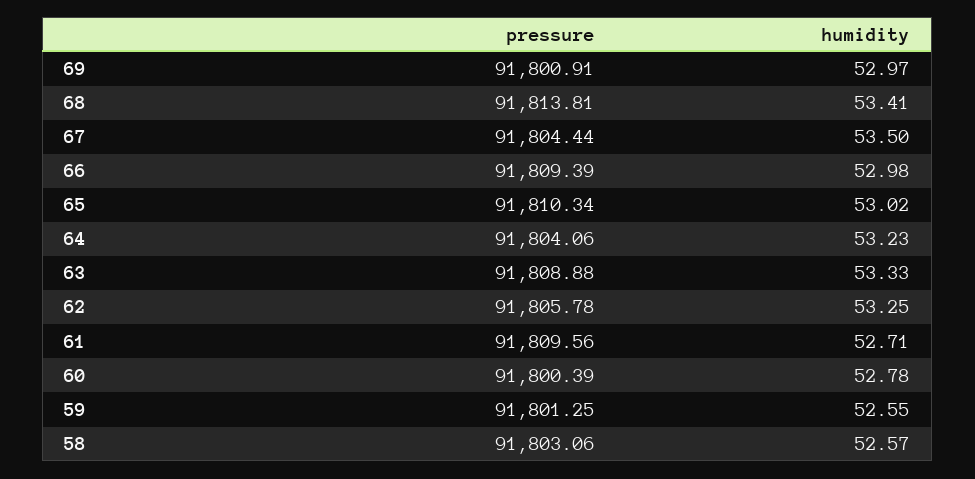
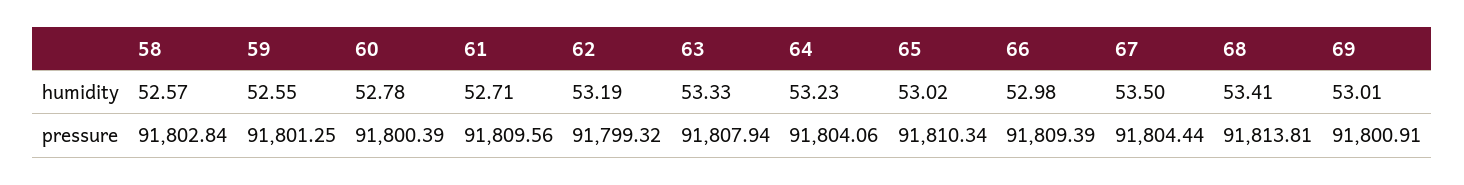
humidity, 69: 52.97 -> 53.01
pressure, 63: 91808.88 -> 91807.94
pressure, 62: 91805.78 -> 91799.32
humidity, 62: 53.25 -> 53.19
pressure, 58: 91803.06 -> 91802.84

